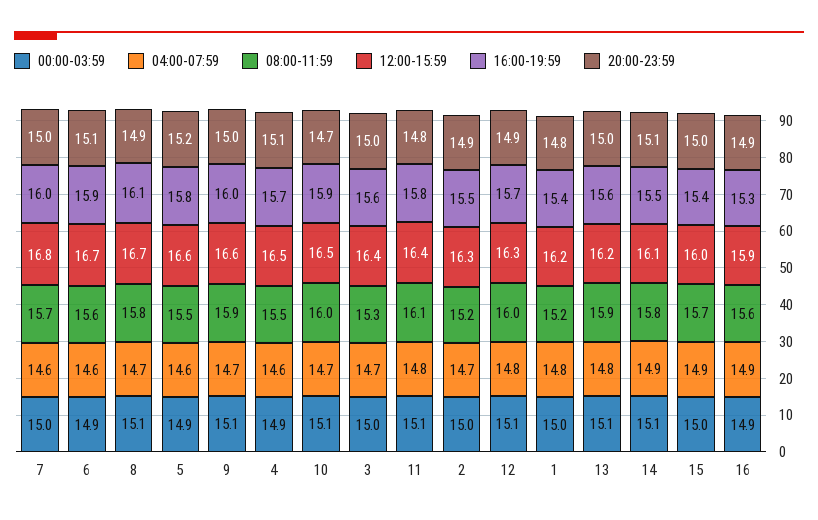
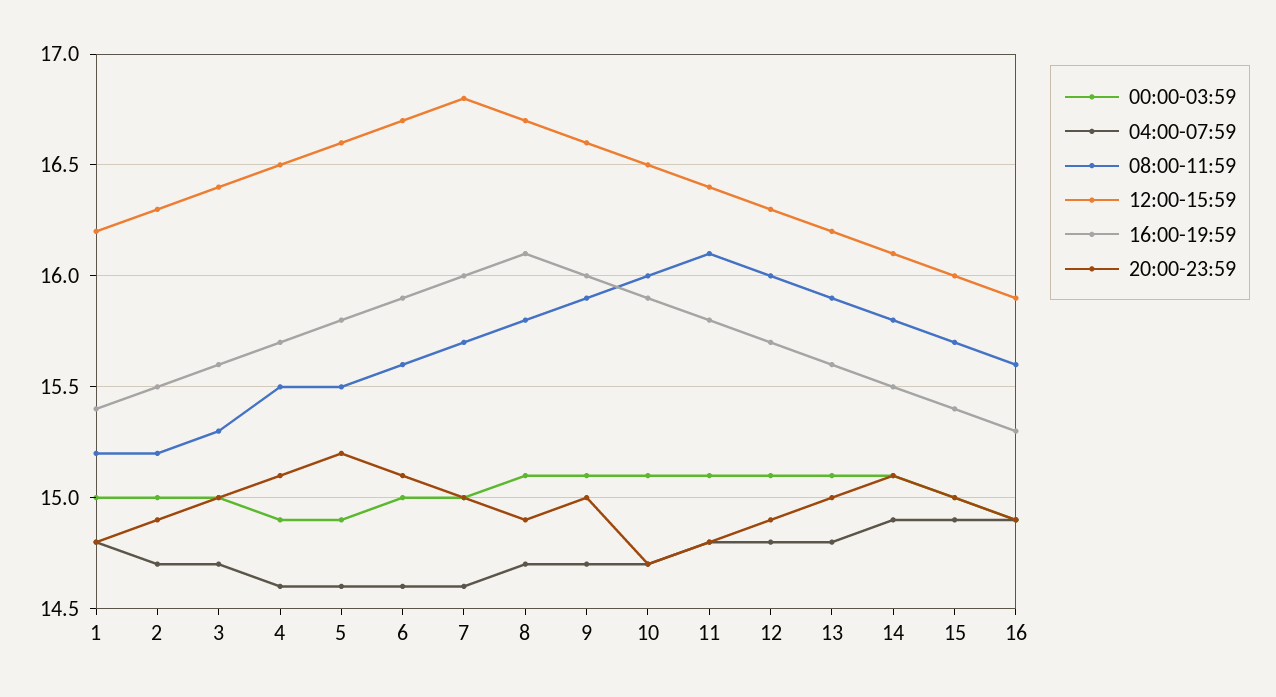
00:00-03:59, 6: 14.9 -> 15

